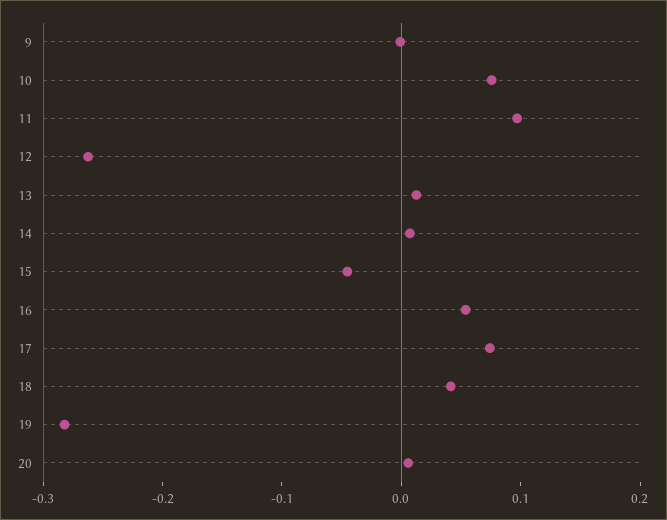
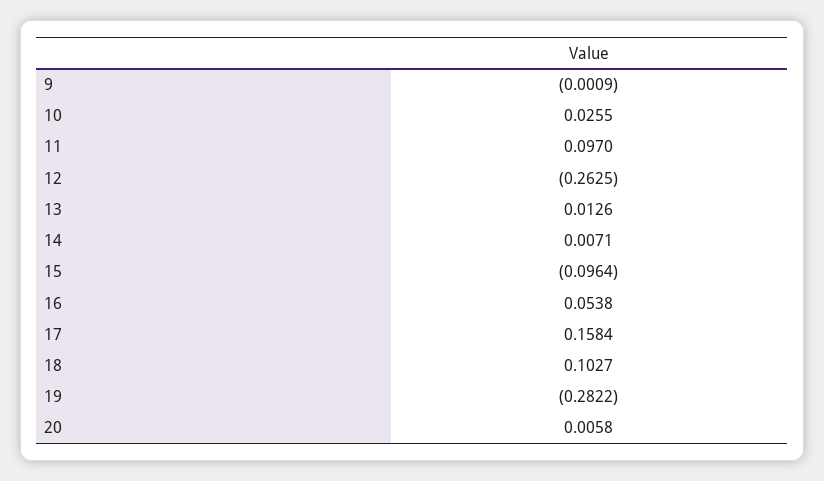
10: 0.08 -> 0.0255
15: -0.04 -> -0.0964
17: 0.08 -> 0.1584
18: 0.04 -> 0.1027

